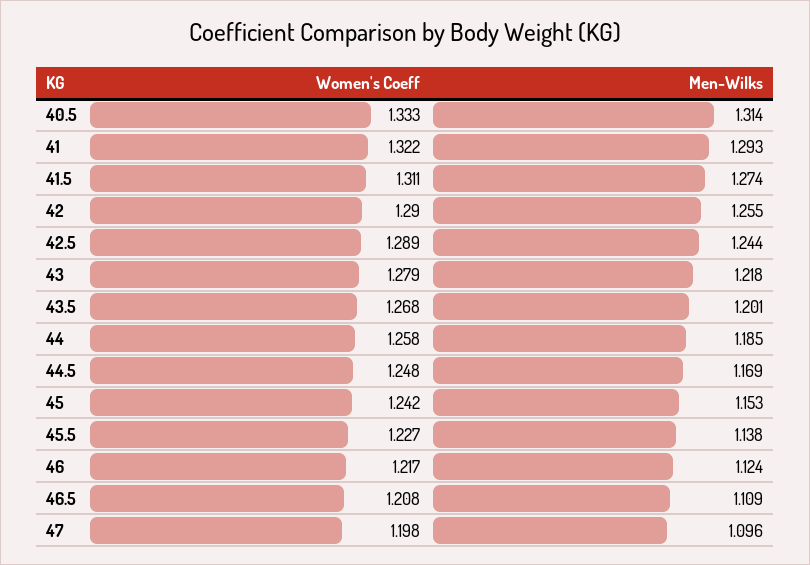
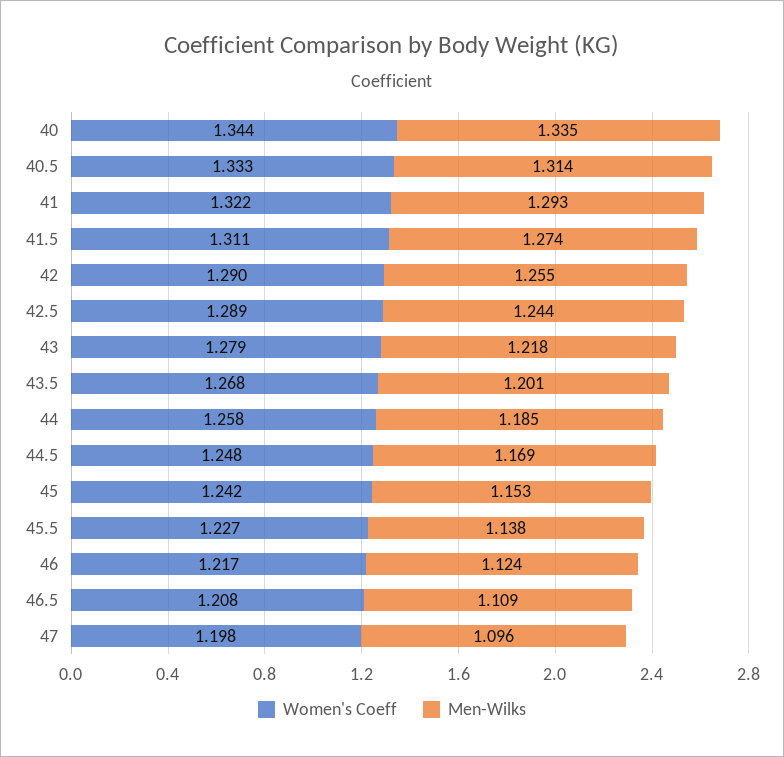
Women's Coeff, 40: none -> 1.344
Men-Wilks, 40: none -> 1.335

